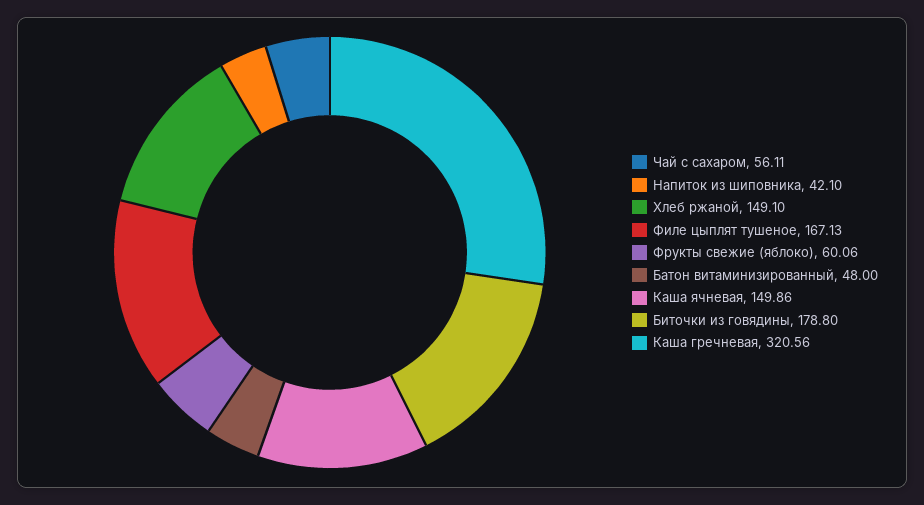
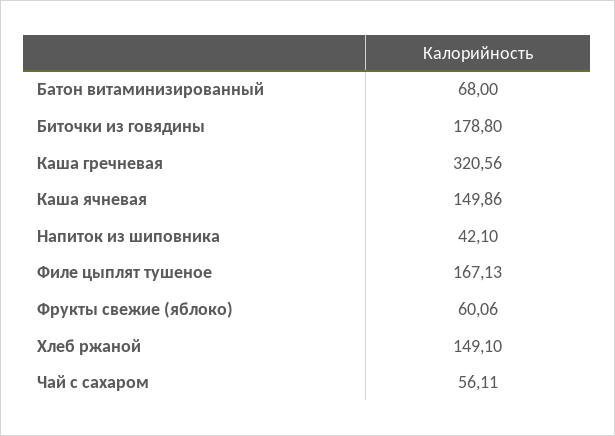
Батон витаминизированный: 48 -> 68

